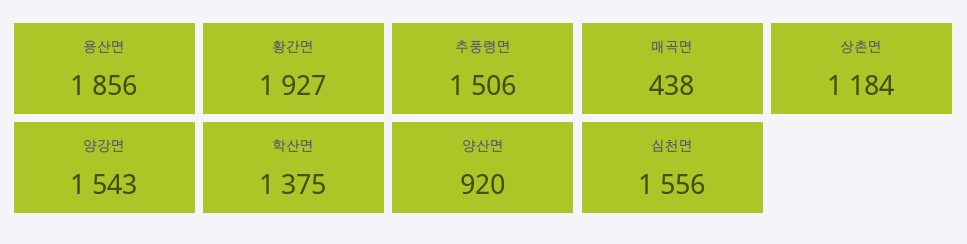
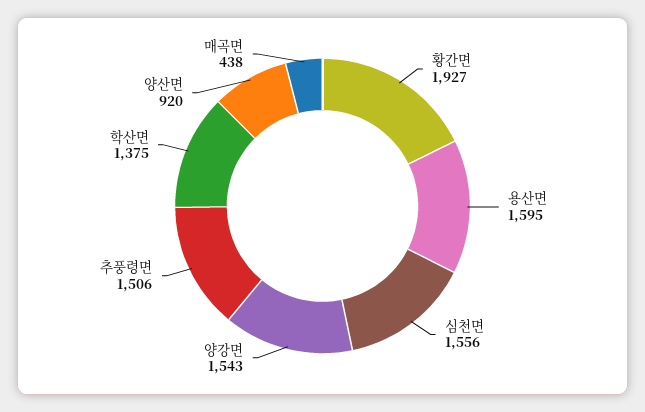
용산면: 1856 -> 1595
상촌면: 1184 -> none

